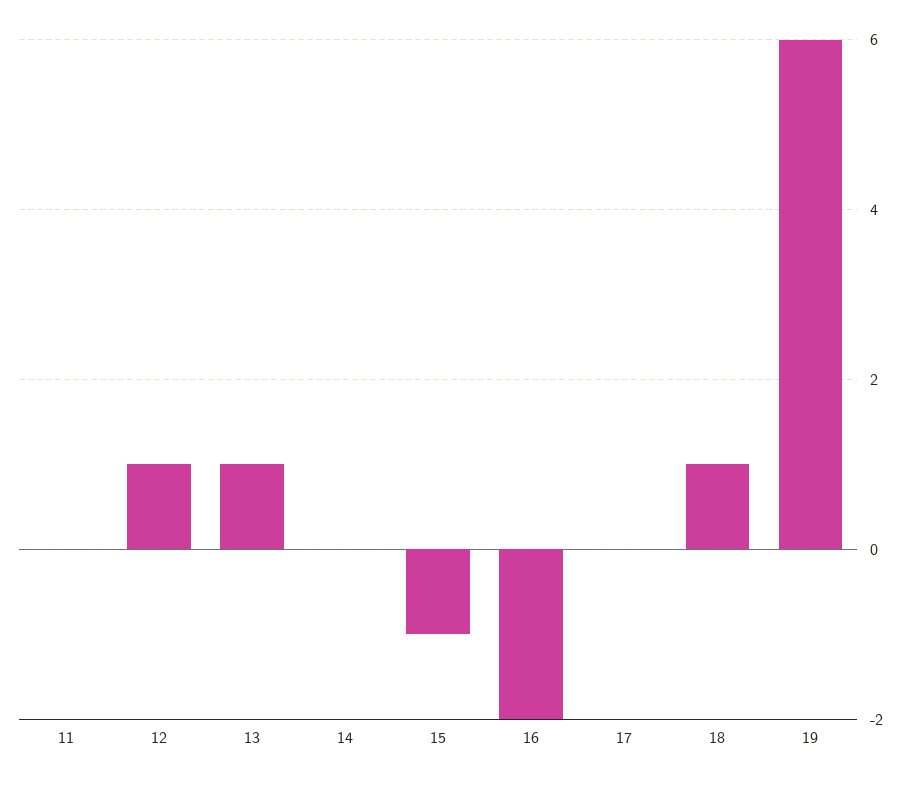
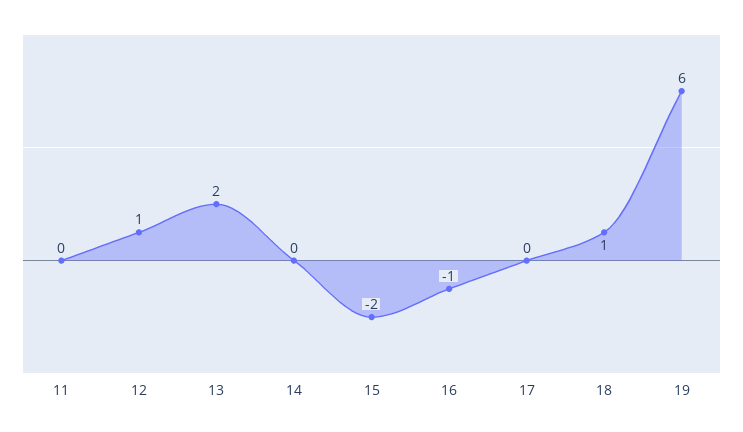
13: 1 -> 2
15: -1 -> -2
16: -2 -> -1

